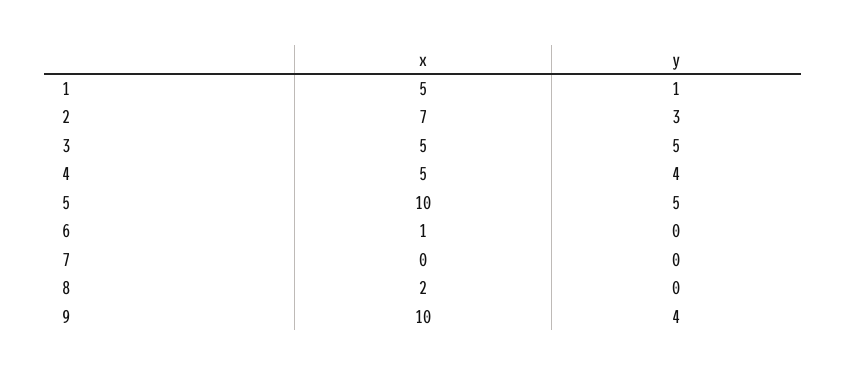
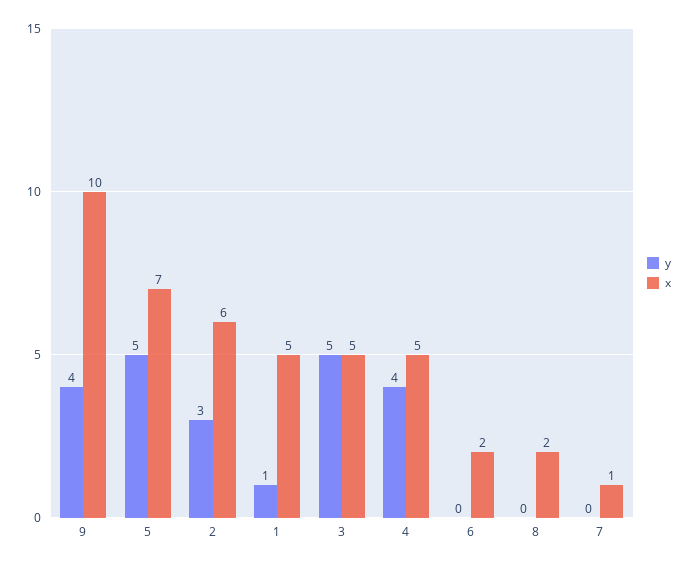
x, 2: 7 -> 6
x, 5: 10 -> 7
x, 6: 1 -> 2
x, 7: 0 -> 1

